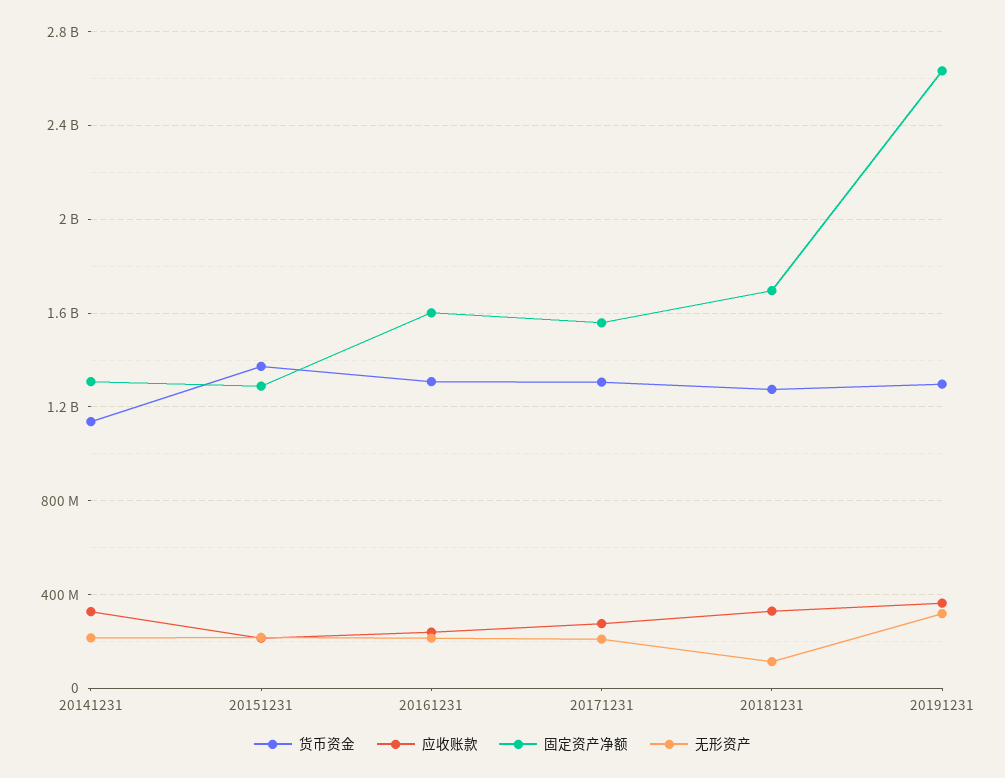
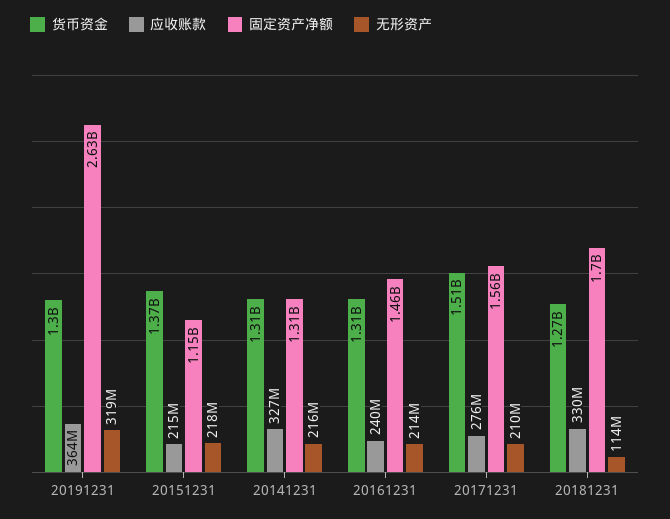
货币资金, 20141231: 1150000000 -> 1310000000
固定资产净额, 20151231: 1300000000 -> 1150000000
固定资产净额, 20161231: 1600000000 -> 1460000000
货币资金, 20171231: 1300000000 -> 1510000000

